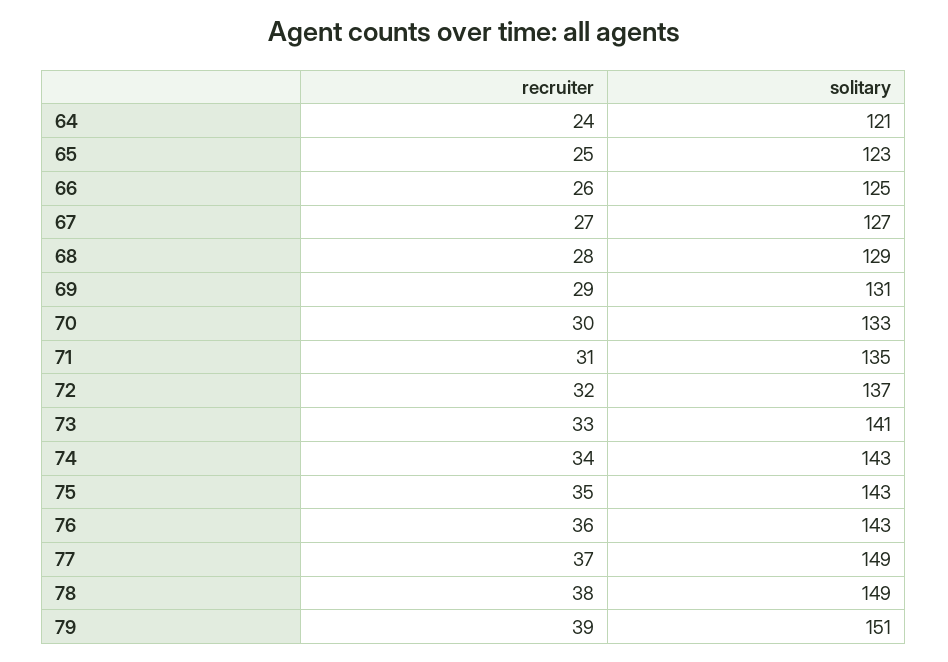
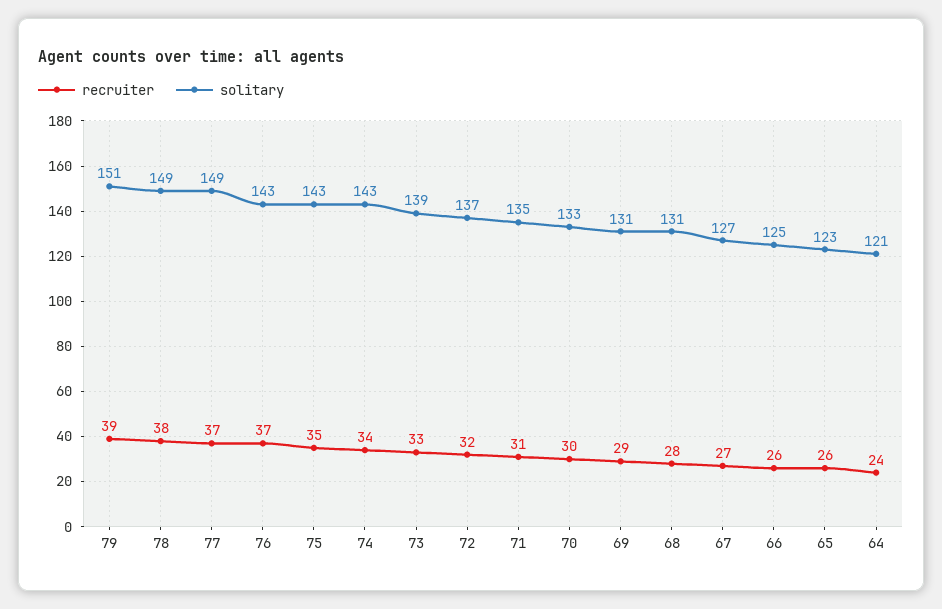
recruiter, 65: 25 -> 26
solitary, 68: 129 -> 131
solitary, 73: 141 -> 139
recruiter, 76: 36 -> 37

